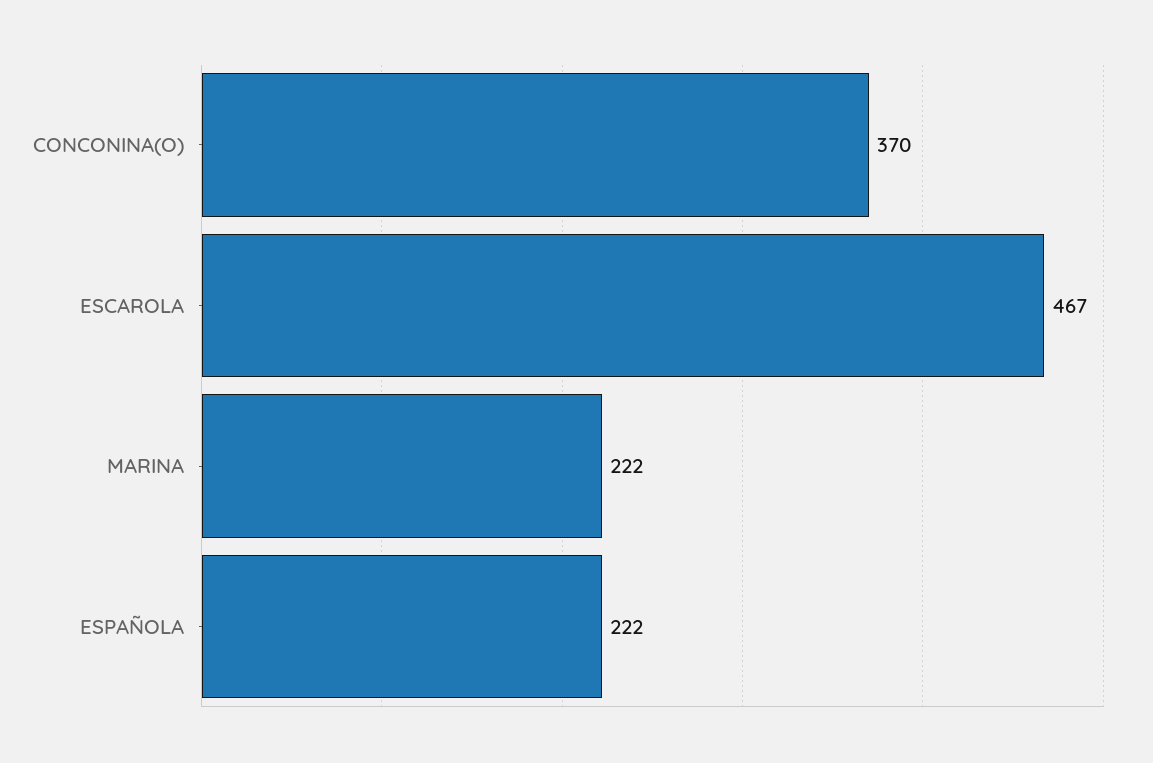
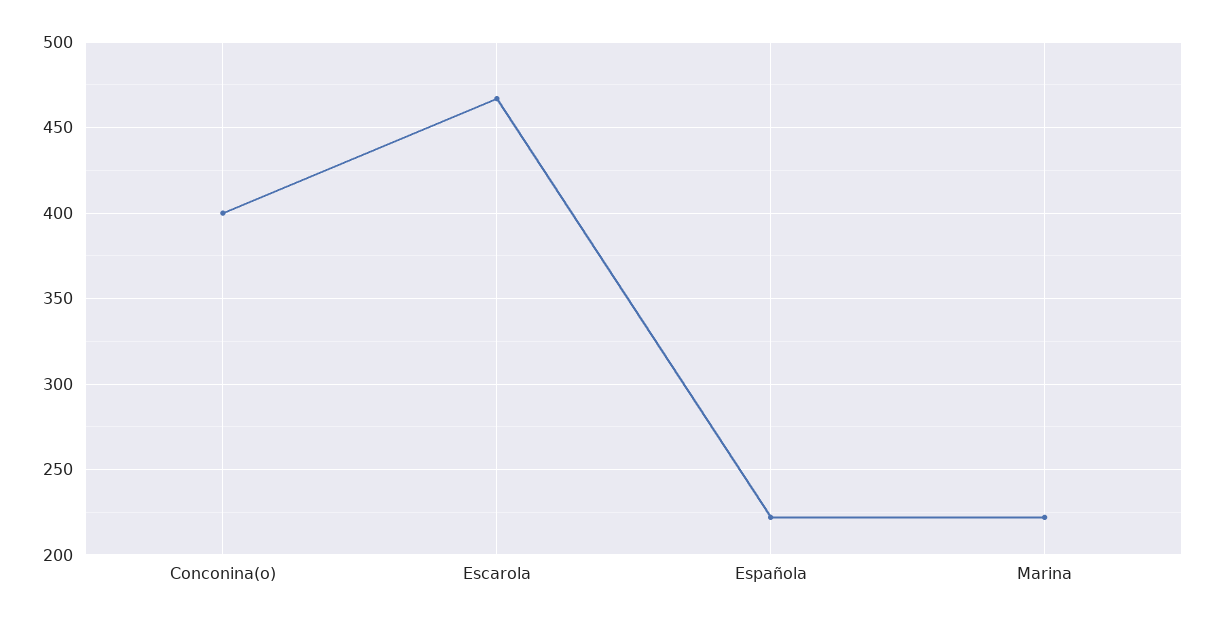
CONCONINA(O): 370 -> 400

